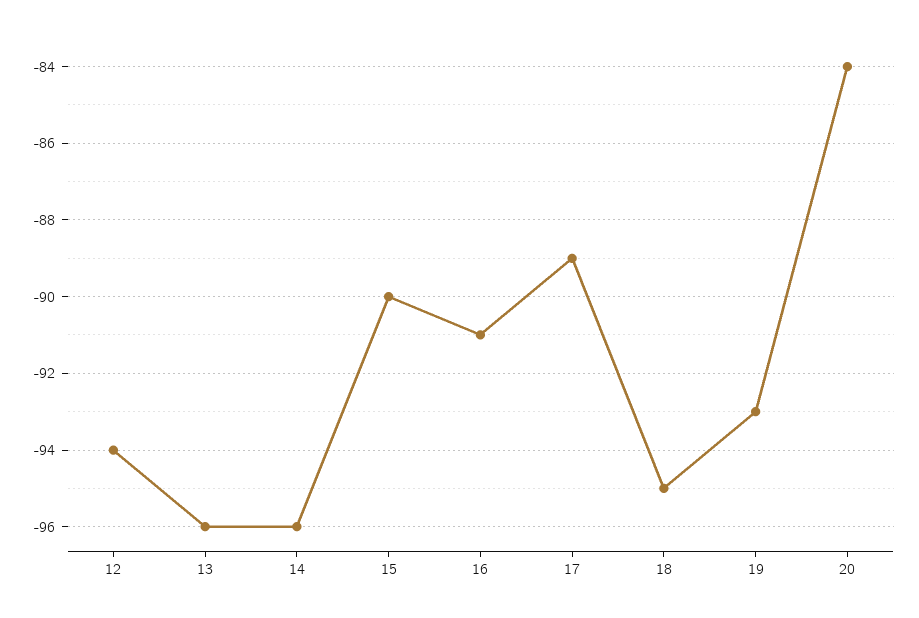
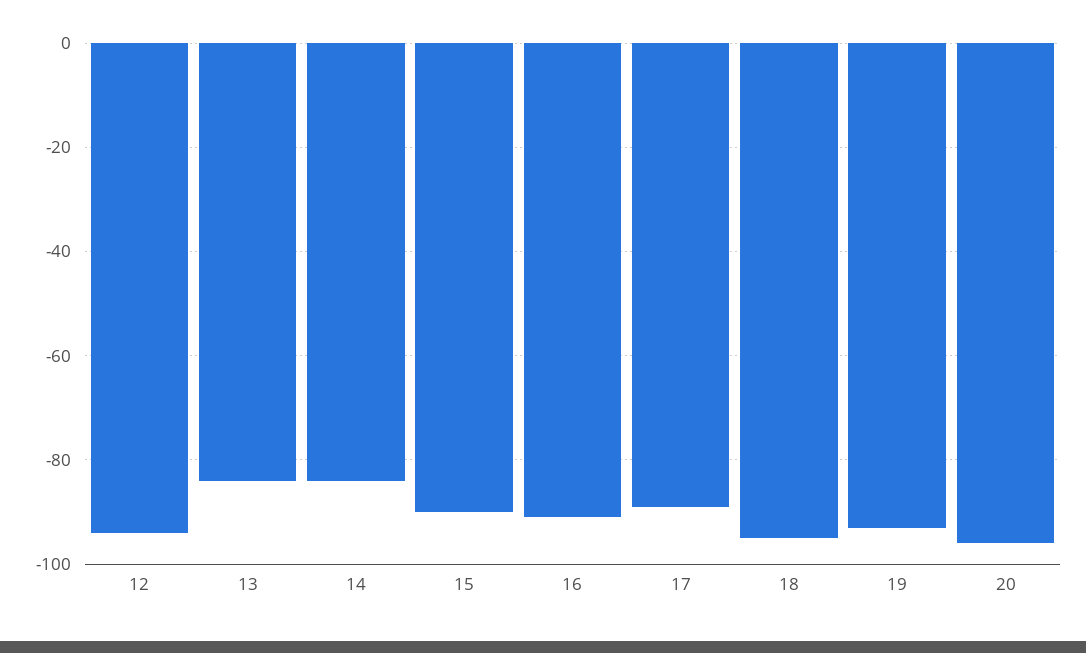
13: -96 -> -85
14: -96 -> -85
20: -84 -> -95

